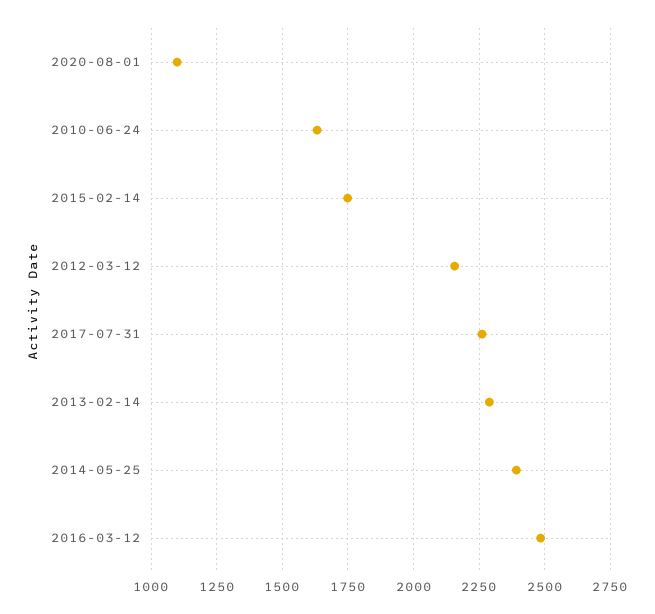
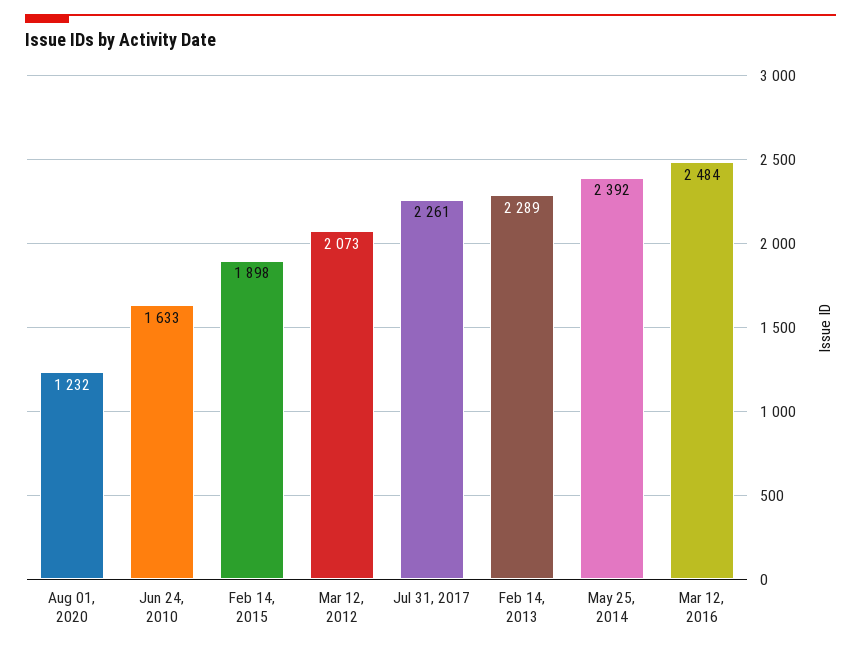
2020-08-01: 1100 -> 1232
2015-02-14: 1750 -> 1898
2012-03-12: 2150 -> 2073

